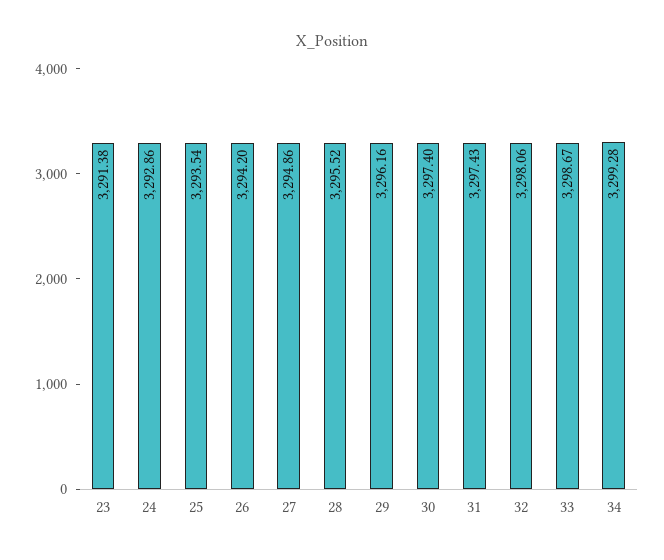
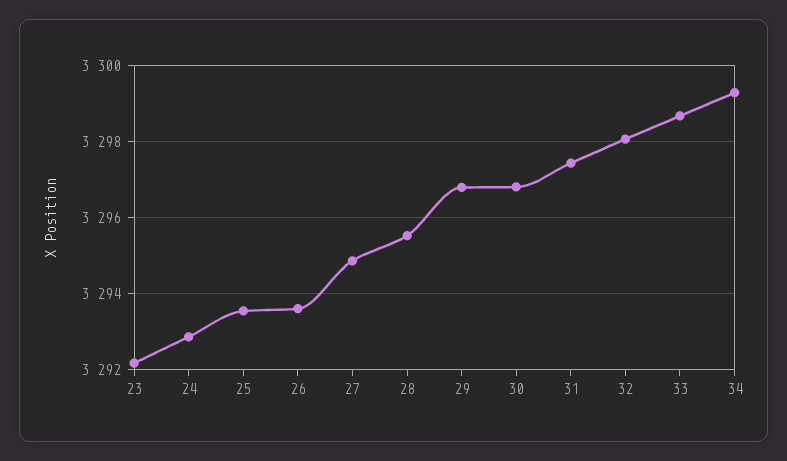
23: 3291.38 -> 3292.2
26: 3294.2 -> 3293.6
29: 3296.16 -> 3296.8
30: 3297.4 -> 3296.8

